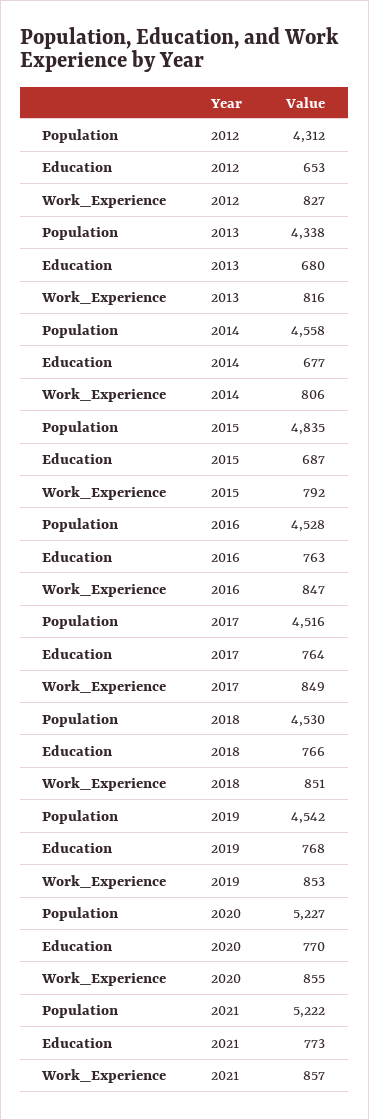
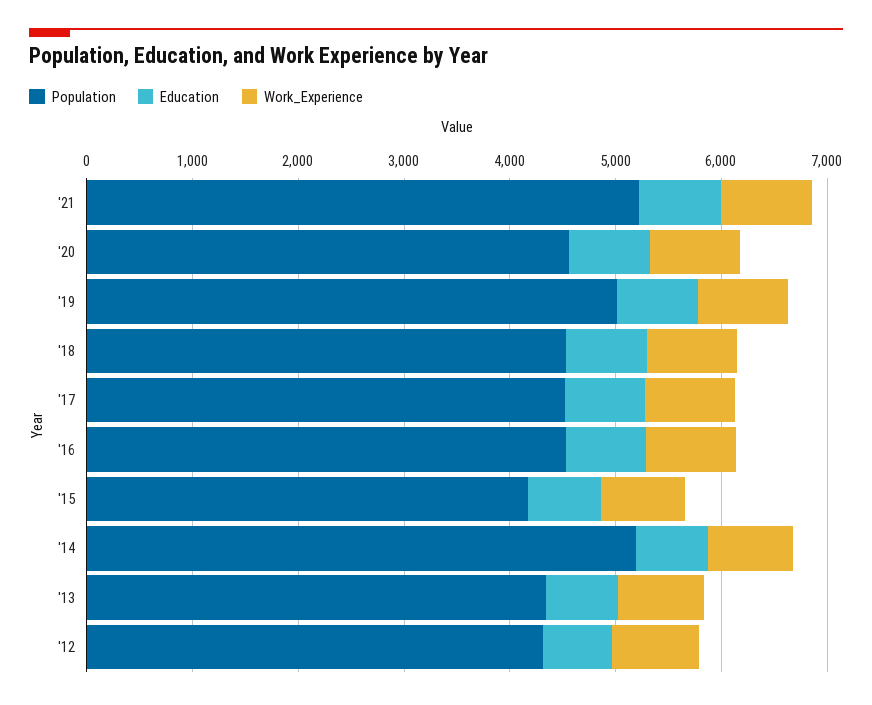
Population, 2014: 4558 -> 5200
Population, 2015: 4835 -> 4200
Population, 2019: 4542 -> 5000
Population, 2020: 5227 -> 4600

